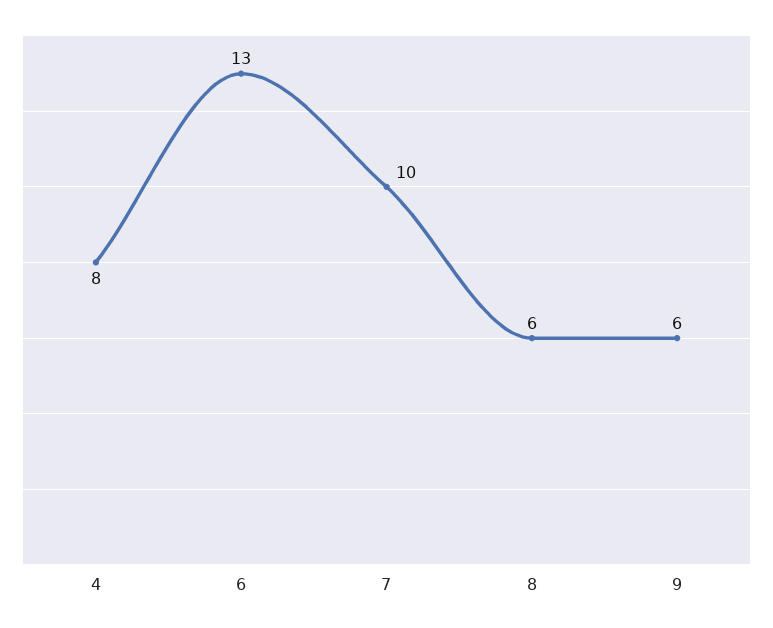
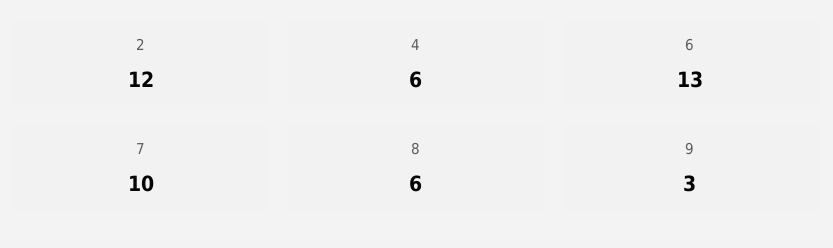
4: 8 -> 6
9: 6 -> 3
2: none -> 12

